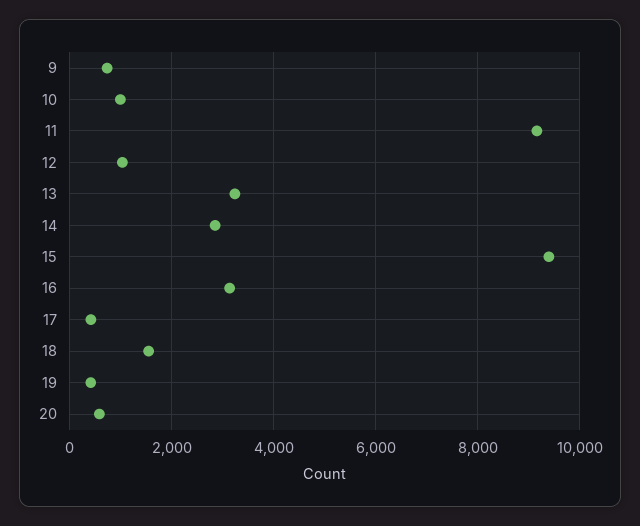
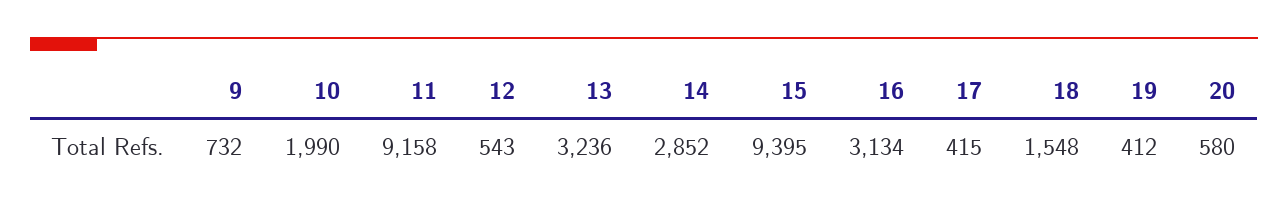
10: 1000 -> 1990
12: 1000 -> 543

